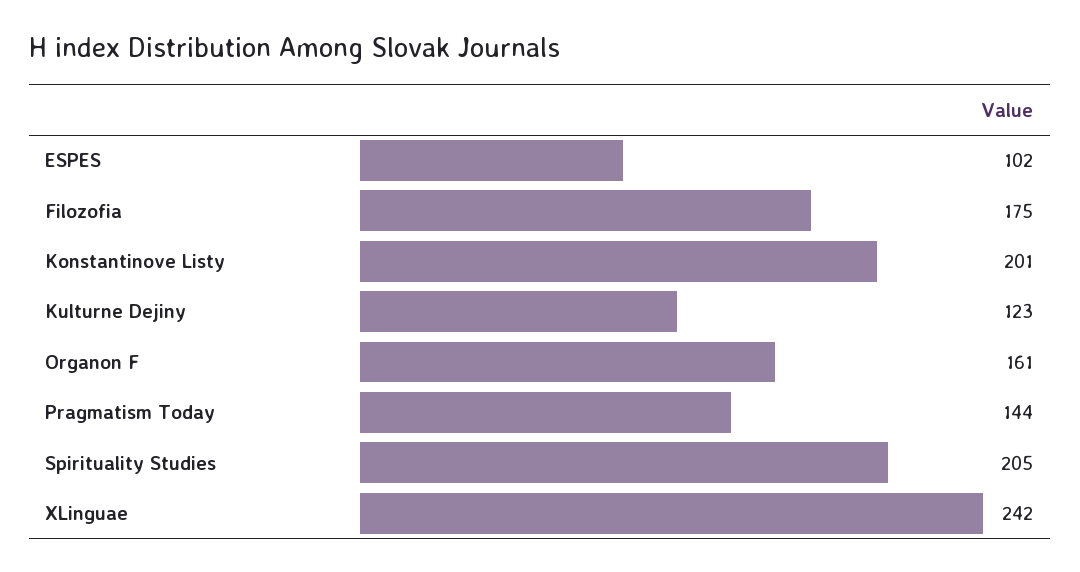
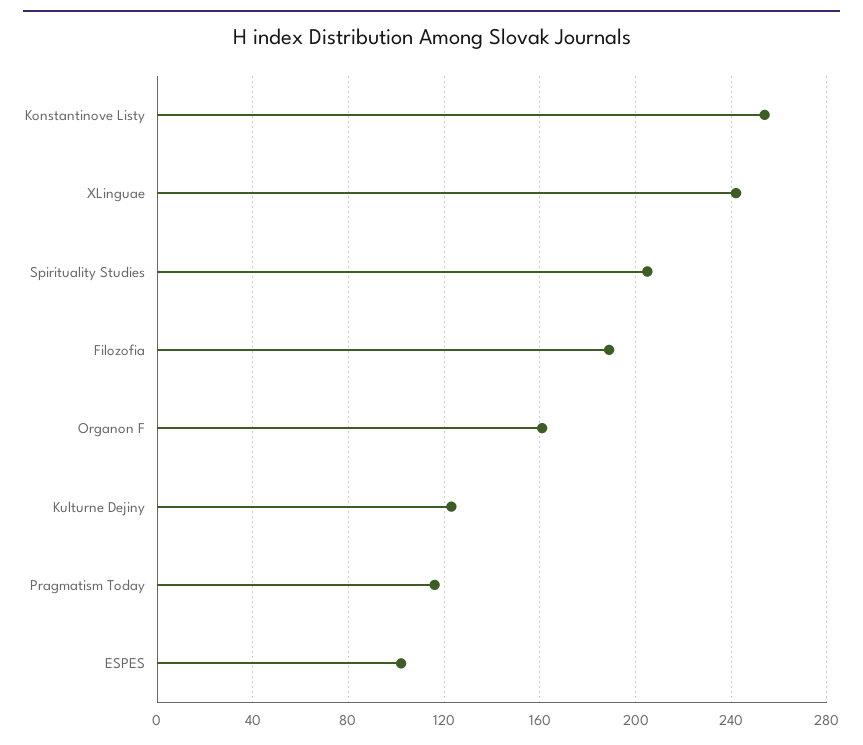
Filozofia: 175 -> 190
Konstantinove Listy: 201 -> 255
Pragmatism Today: 144 -> 115

